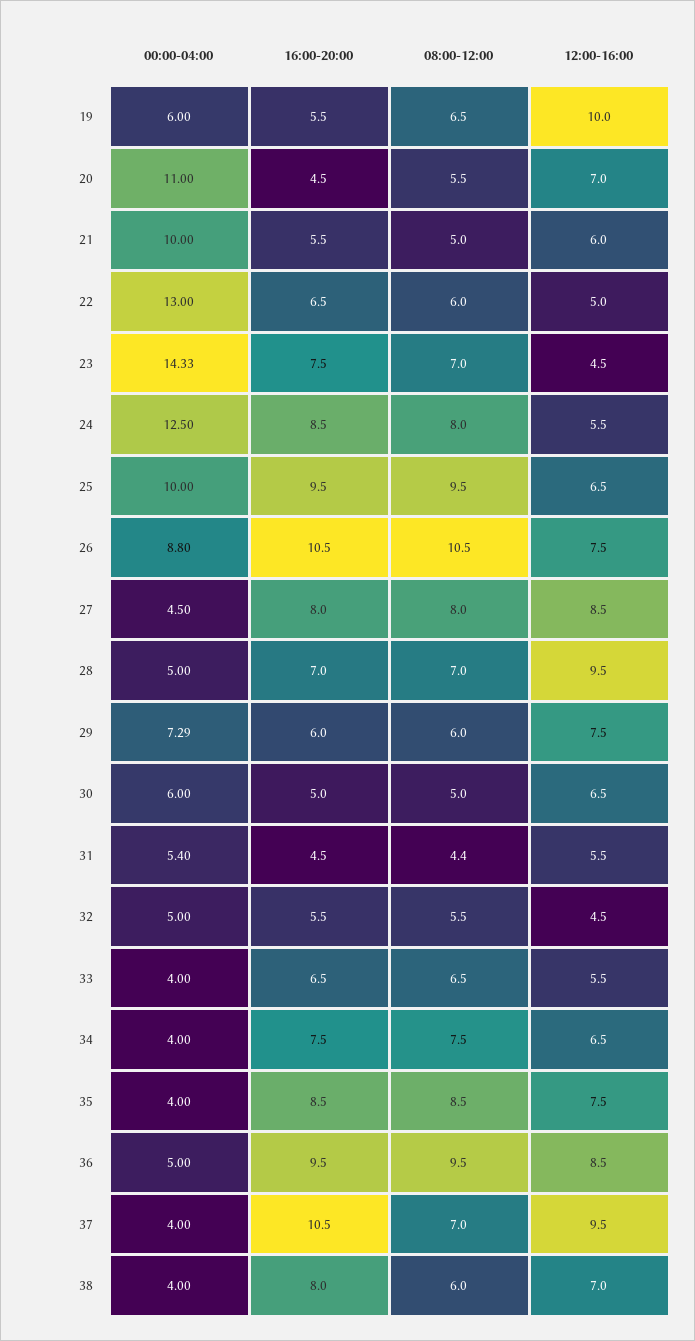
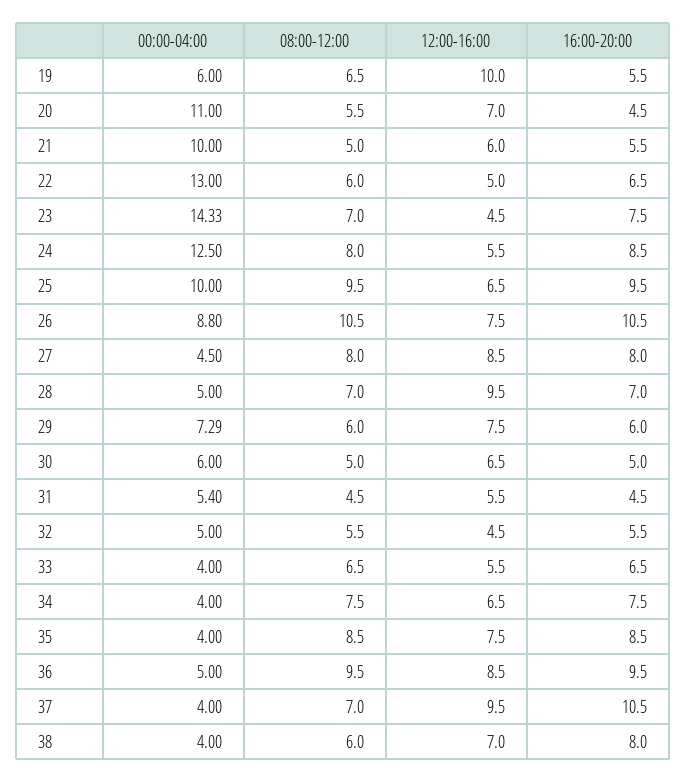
08:00-12:00, 31: 4.4 -> 4.5

